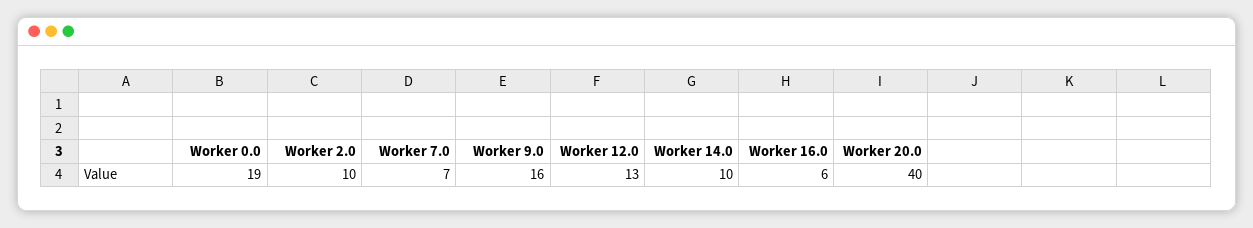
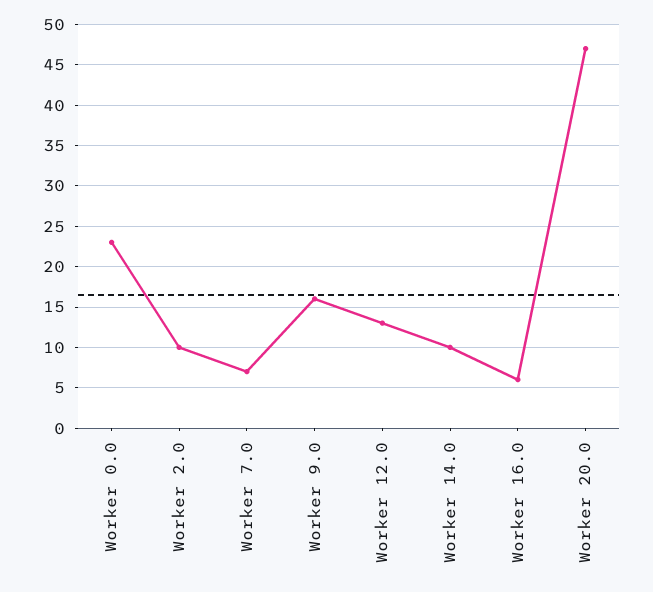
Worker 0.0: 19 -> 23
Worker 20.0: 40 -> 47

